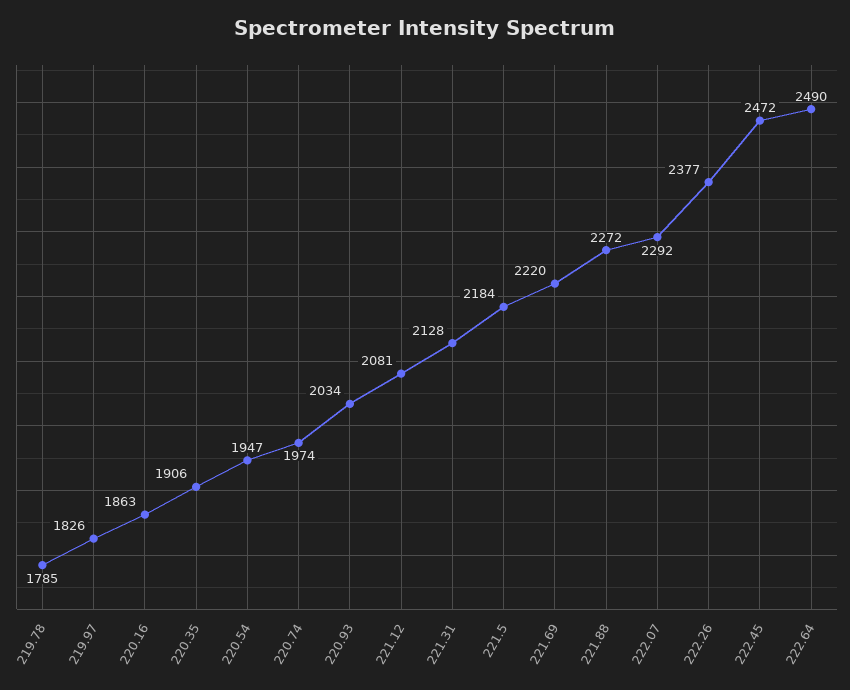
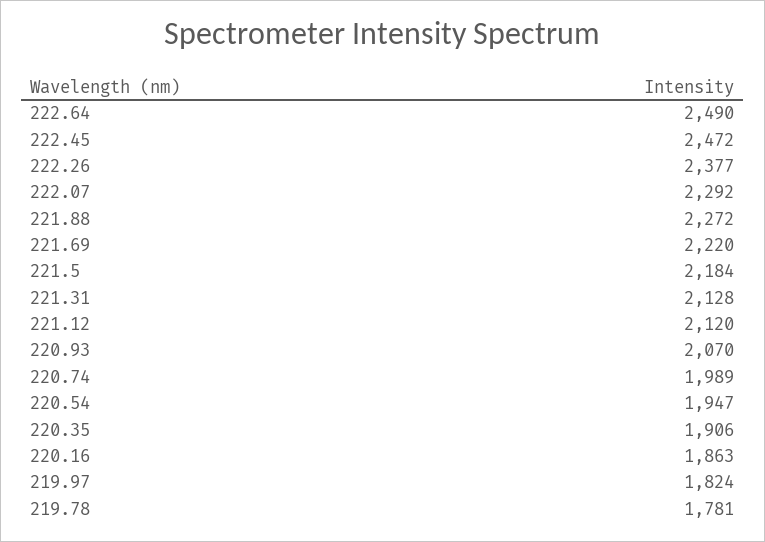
219.78: 1785 -> 1781
219.97: 1826 -> 1824
220.74: 1974 -> 1989
220.93: 2034 -> 2070
221.12: 2081 -> 2120

